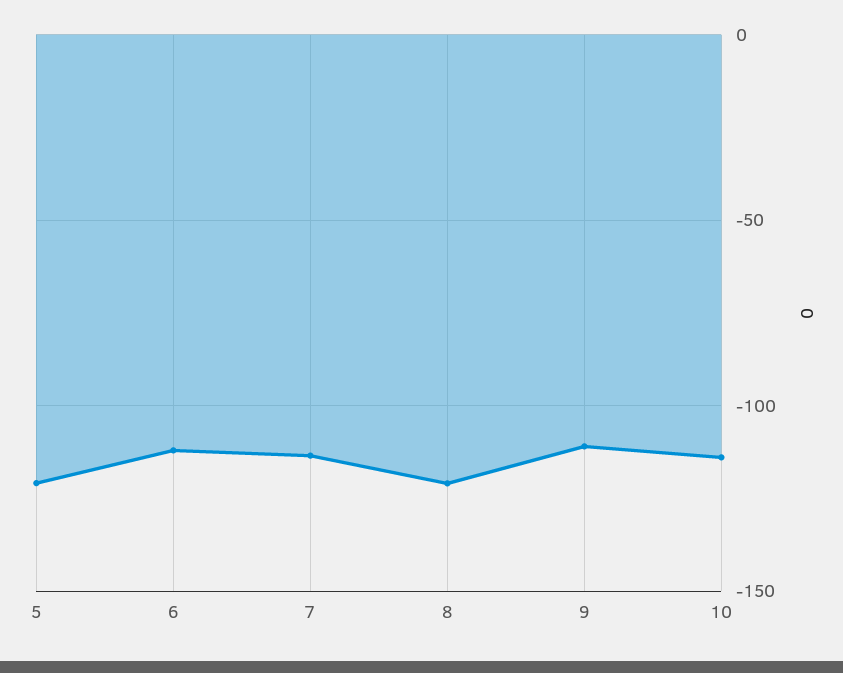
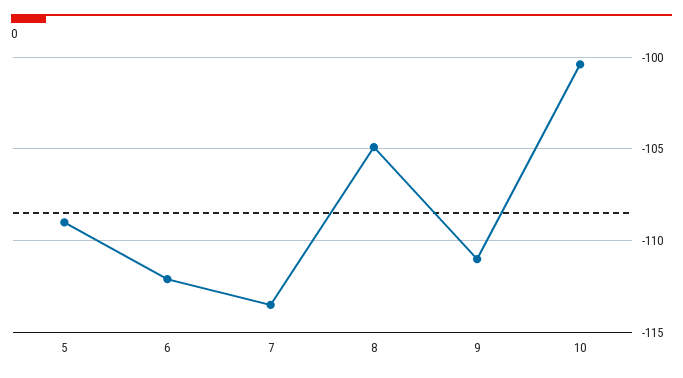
5: -120 -> -109
8: -120 -> -105
10: -115 -> -100.5

